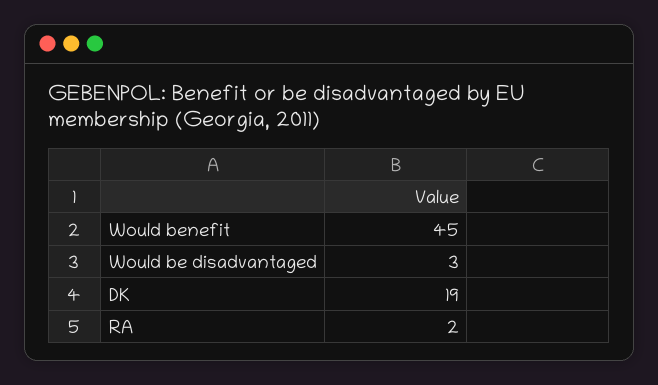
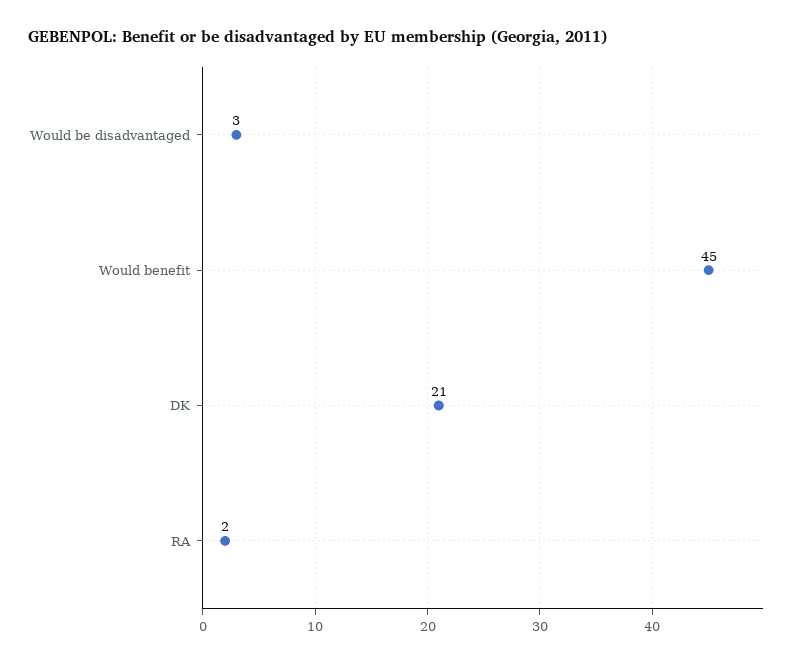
DK: 19 -> 21

